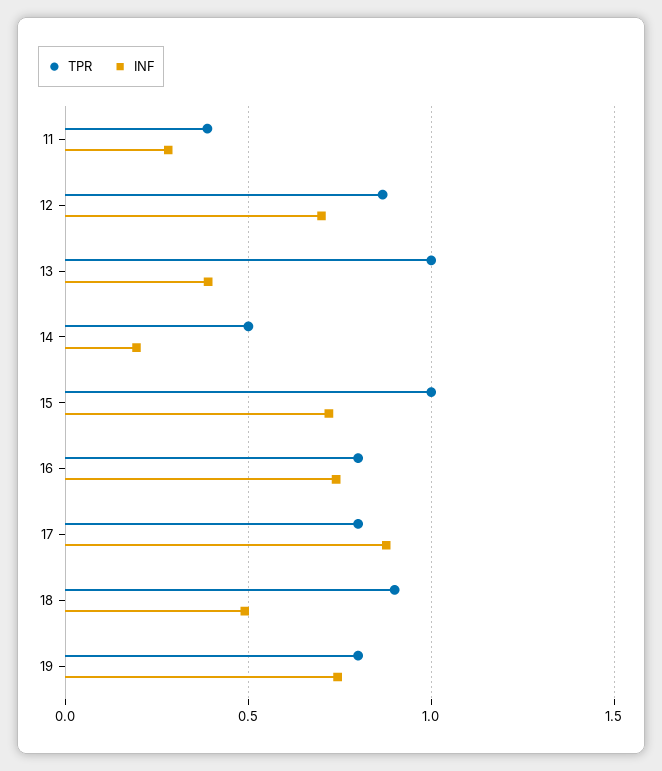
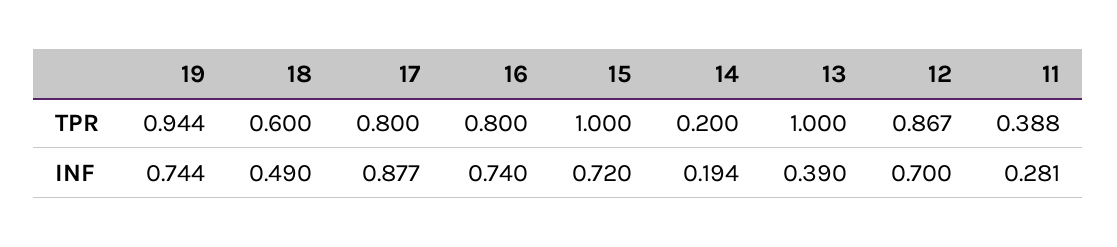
TPR, 14: 0.5 -> 0.2
TPR, 18: 0.9 -> 0.6
TPR, 19: 0.8 -> 0.944

